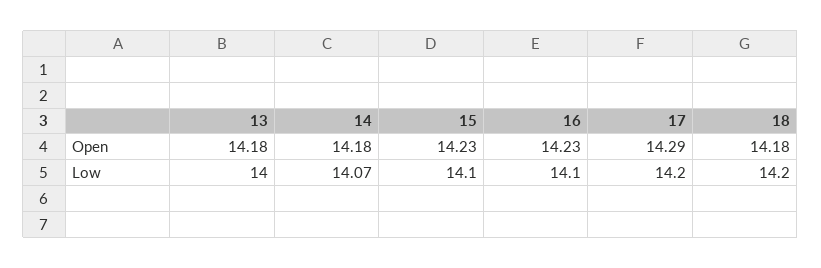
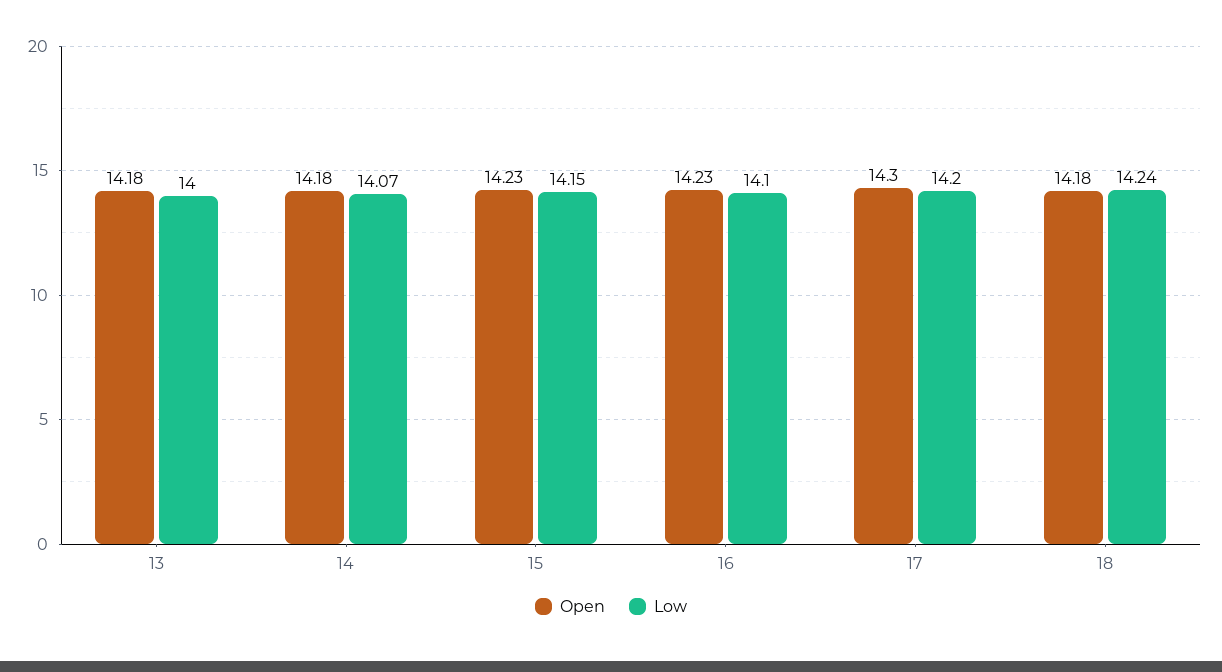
Open, 17: 14.29 -> 14.3
Low, 15: 14.1 -> 14.15
Low, 18: 14.2 -> 14.24

